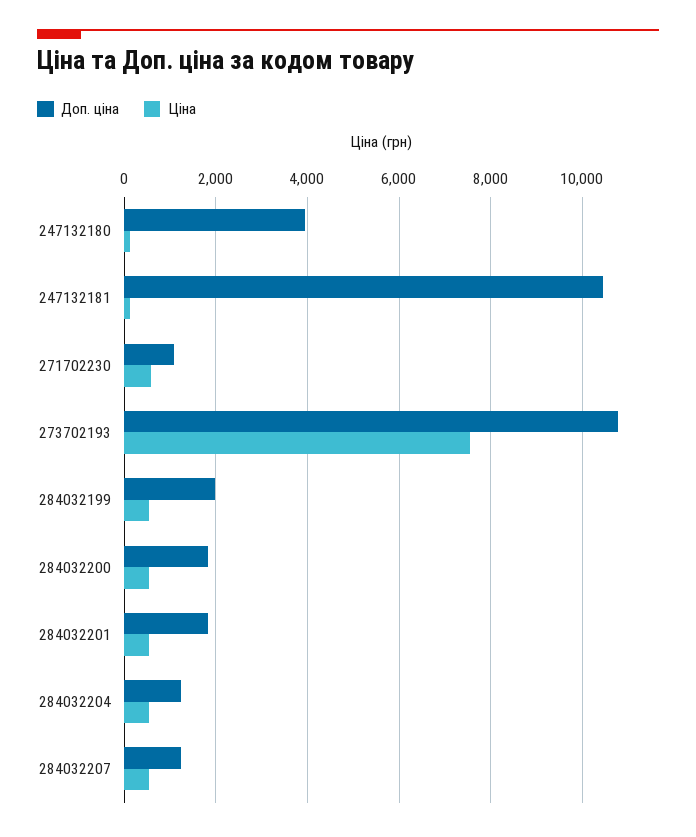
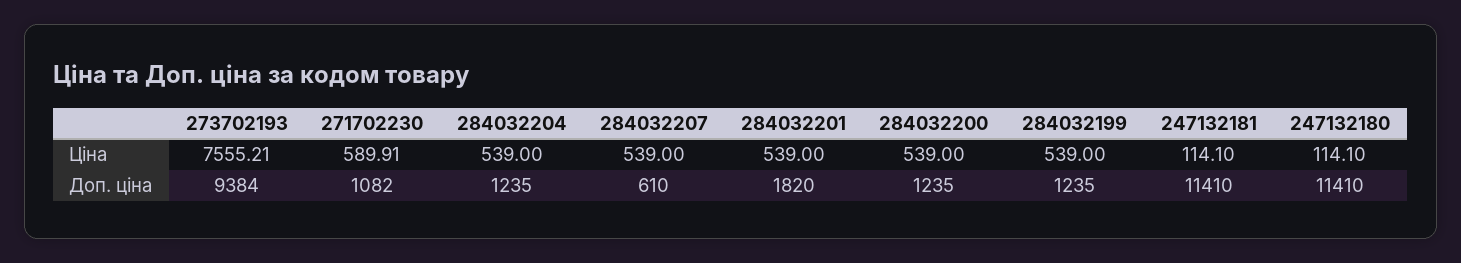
Доп. ціна, 247132180: 4000 -> 11410
Доп. ціна, 247132181: 10400 -> 11410
Доп. ціна, 273702193: 10800 -> 9384
Доп. ціна, 284032199: 2000 -> 1235
Доп. ціна, 284032200: 1800 -> 1235
Доп. ціна, 284032207: 1200 -> 610

